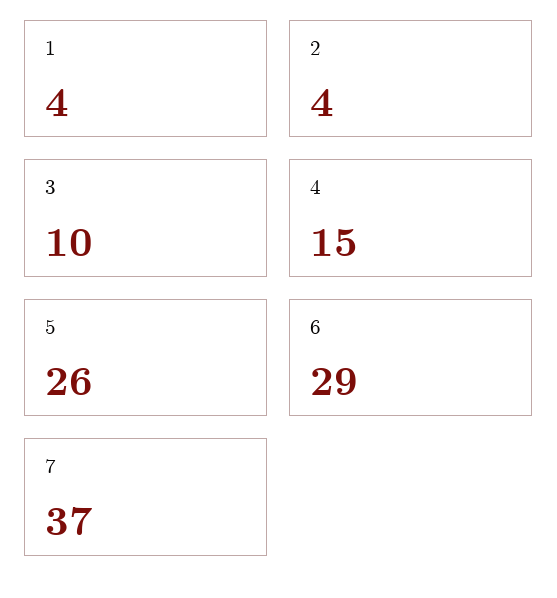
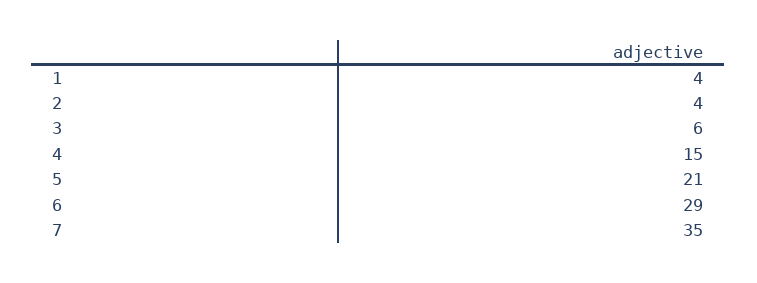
3: 10 -> 6
5: 26 -> 21
7: 37 -> 35

